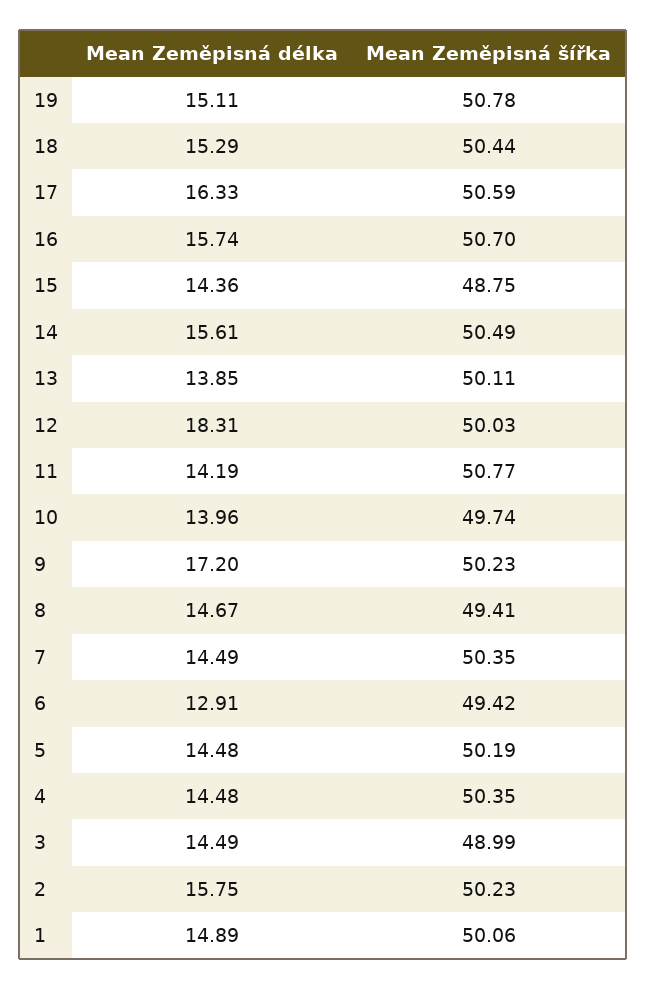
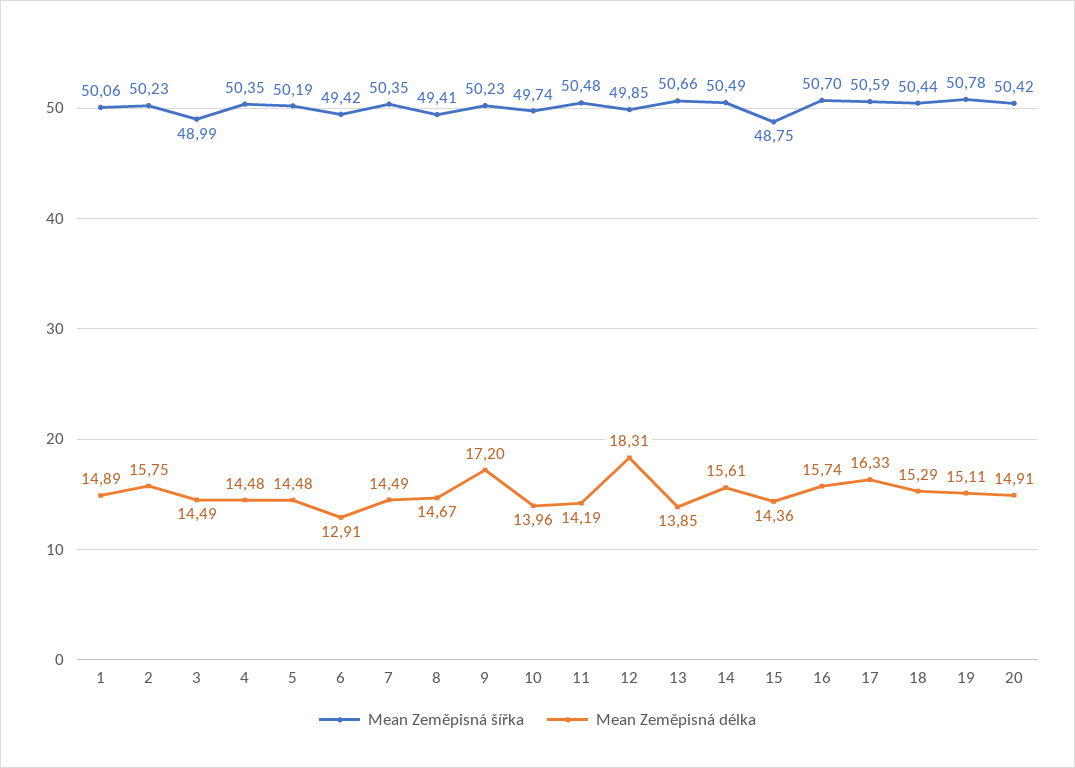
Mean Zeměpisná šířka, 13: 50.11 -> 50.66
Mean Zeměpisná šířka, 12: 50.03 -> 49.85
Mean Zeměpisná šířka, 11: 50.77 -> 50.48
Mean Zeměpisná šířka, 20: none -> 50.42
Mean Zeměpisná délka, 20: none -> 14.91

